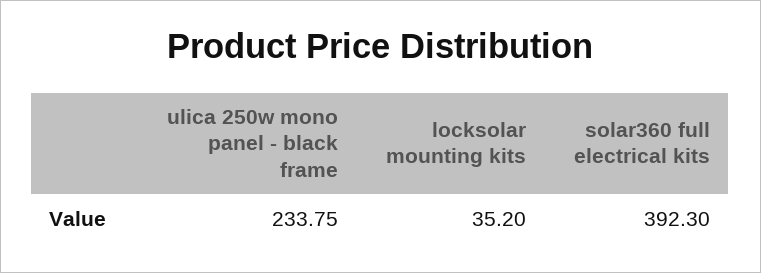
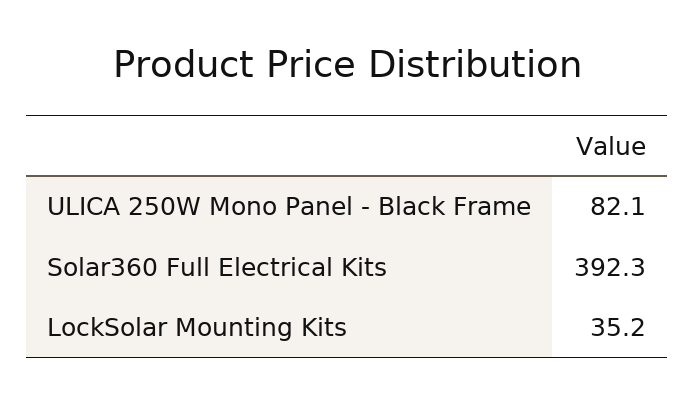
ulica 250w mono panel - black frame: 233.75 -> 82.1

